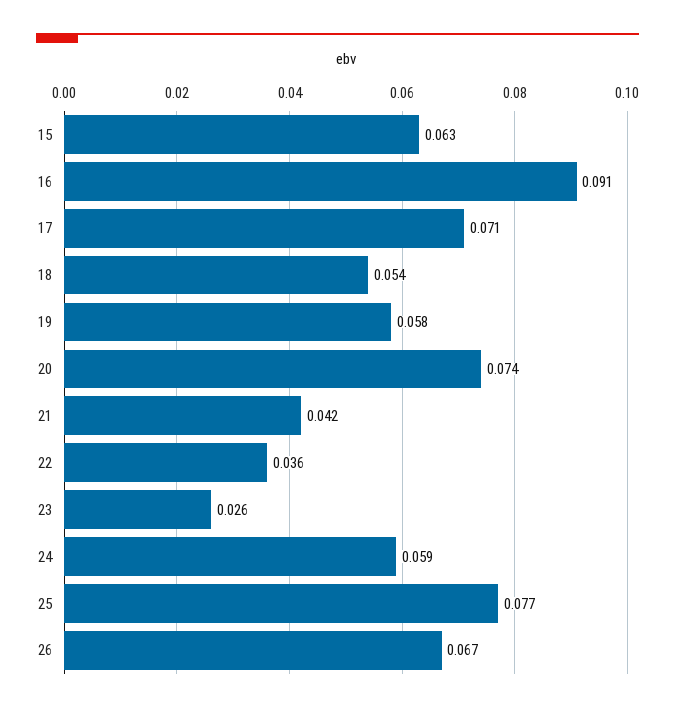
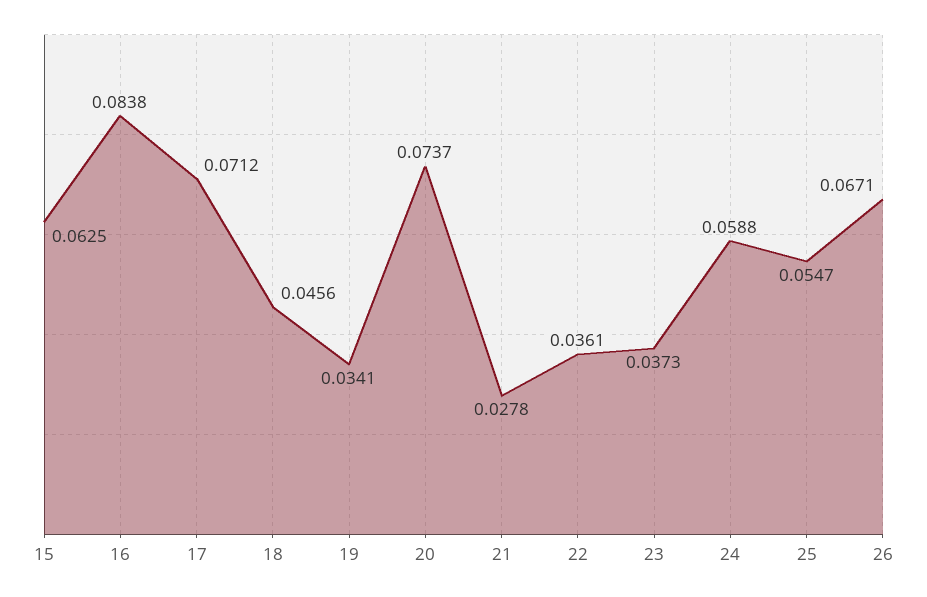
16: 0.091 -> 0.0838
18: 0.054 -> 0.0456
19: 0.058 -> 0.0341
21: 0.042 -> 0.0278
23: 0.026 -> 0.0373
25: 0.077 -> 0.0547

